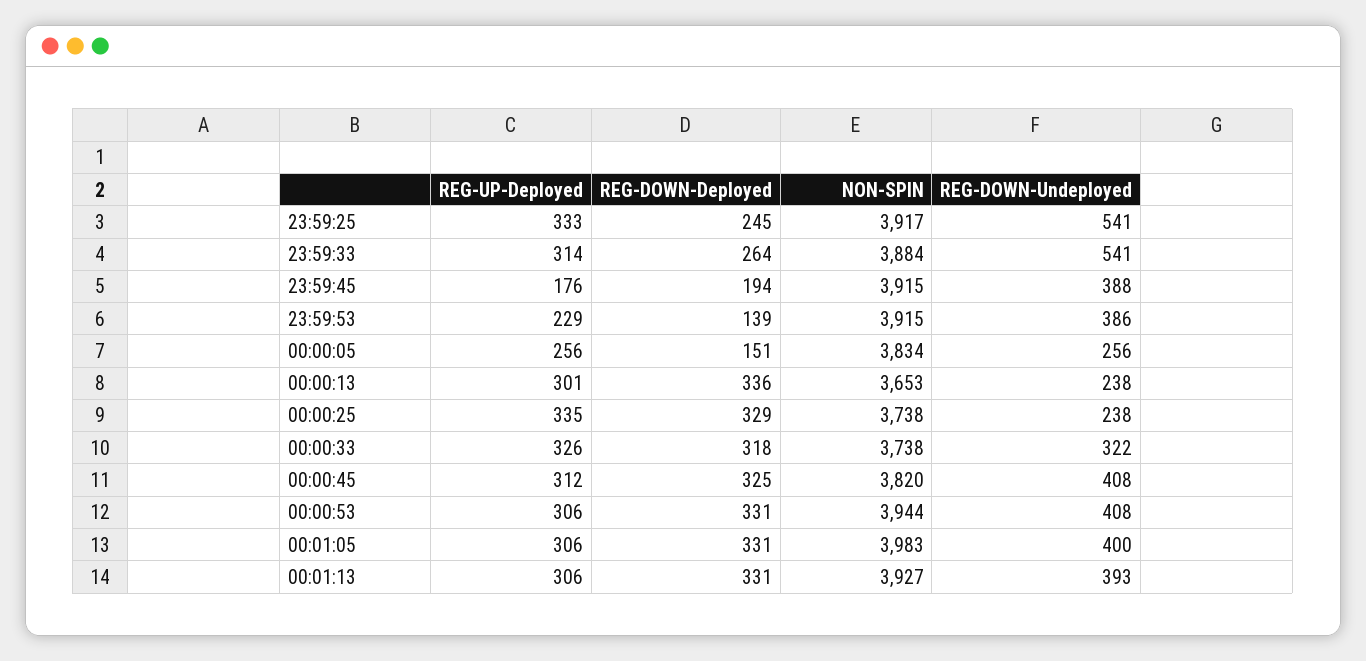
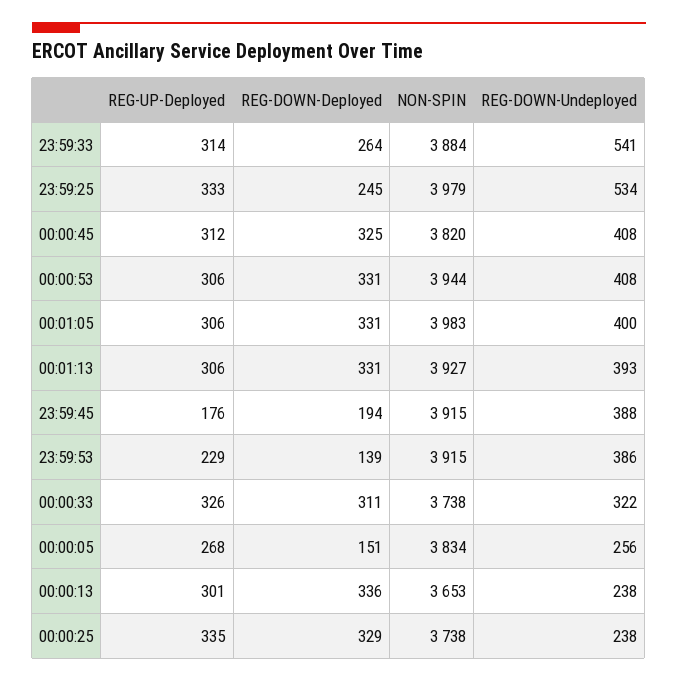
NON-SPIN, 23:59:25: 3917 -> 3979
REG-DOWN-Undeployed, 23:59:25: 541 -> 534
REG-UP-Deployed, 00:00:05: 256 -> 268
REG-DOWN-Deployed, 00:00:33: 318 -> 311

